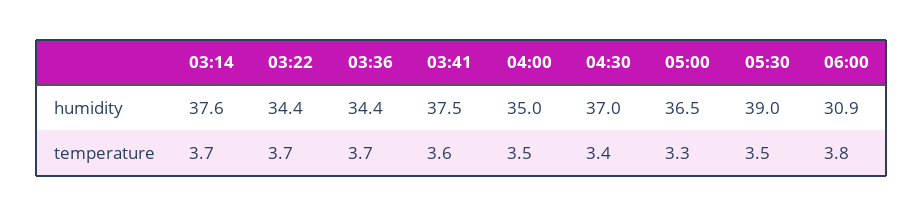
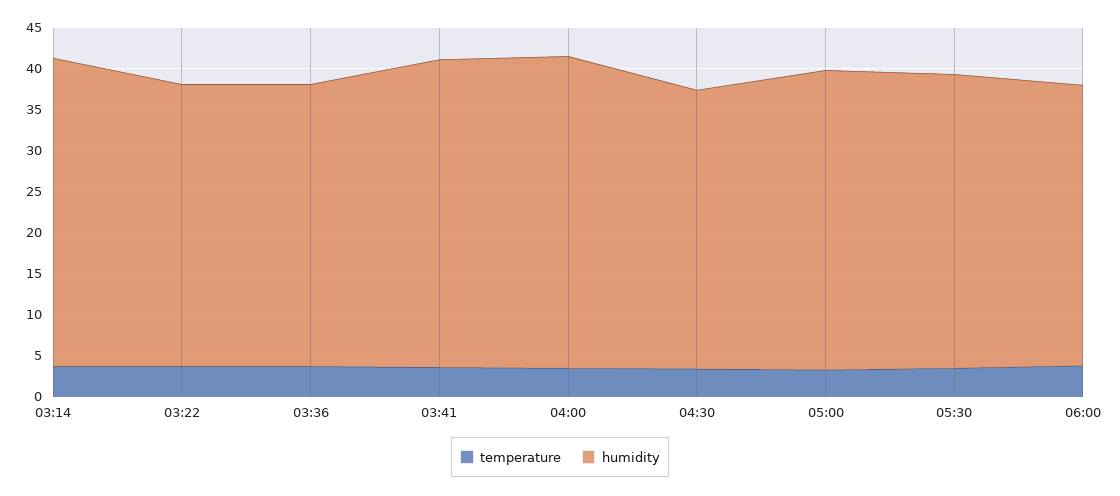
humidity, 04:00: 35 -> 38
humidity, 04:30: 37 -> 34
humidity, 05:30: 39 -> 36
humidity, 06:00: 30.9 -> 34

